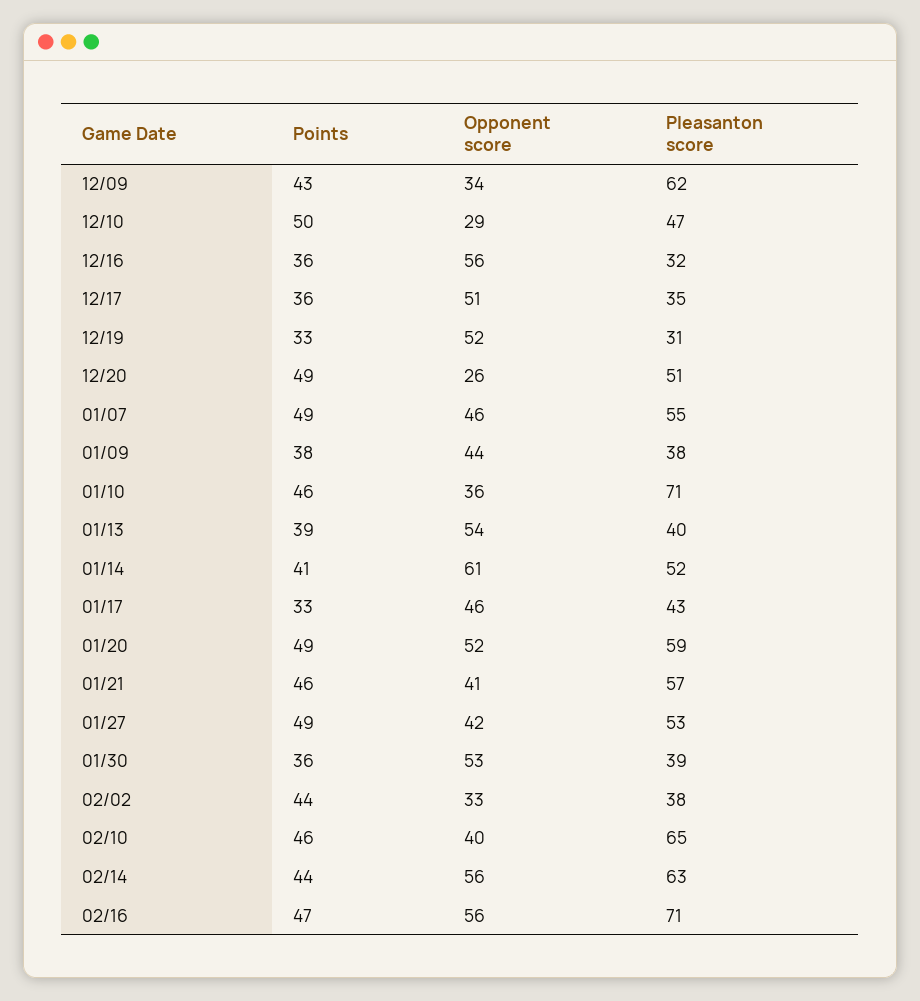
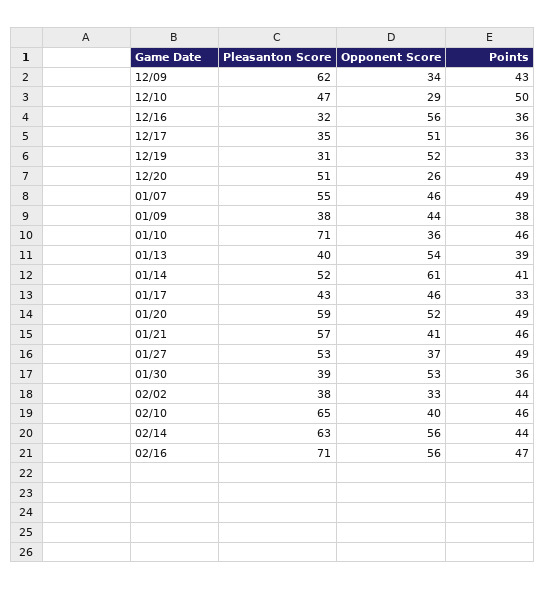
Opponent score, 01/27: 42 -> 37

